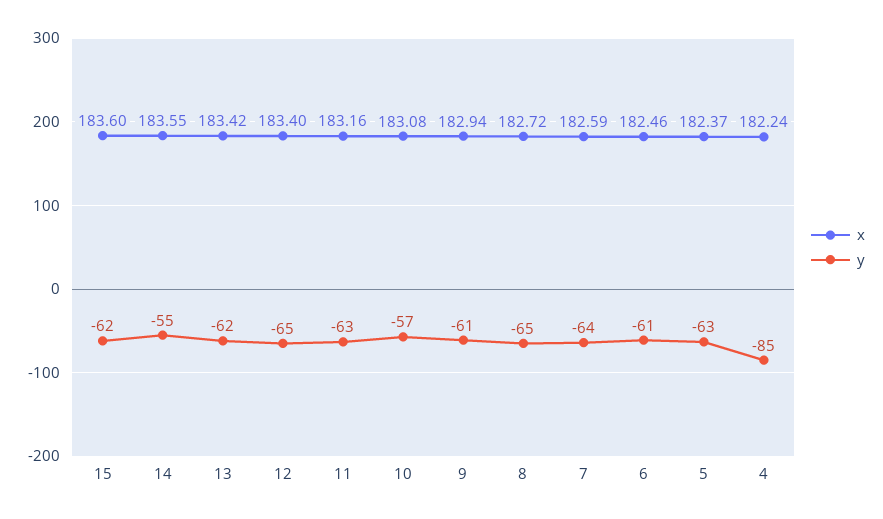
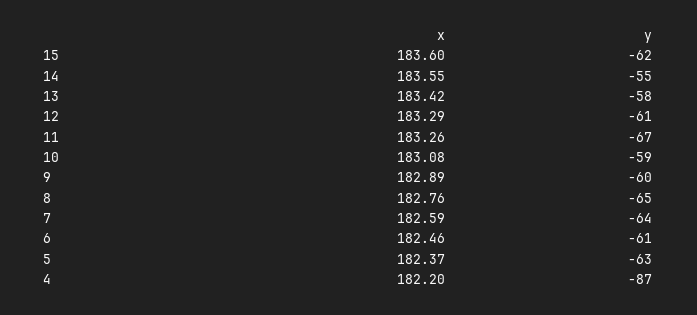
y, 13: -62 -> -58
x, 12: 183.4 -> 183.29
y, 12: -65 -> -61
x, 11: 183.16 -> 183.26
y, 11: -63 -> -67
y, 10: -57 -> -59
x, 9: 182.94 -> 182.89
y, 9: -61 -> -60
x, 8: 182.72 -> 182.76
x, 4: 182.24 -> 182.2
y, 4: -85 -> -87

